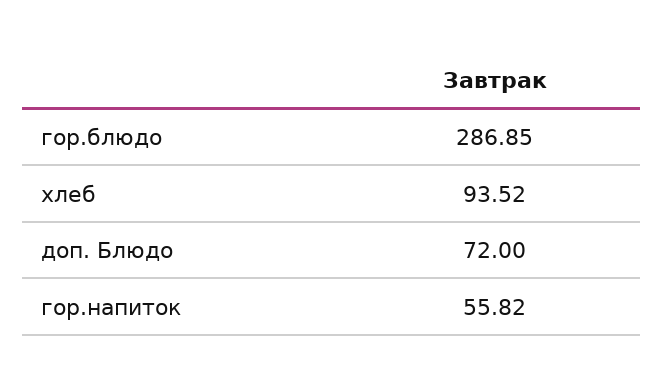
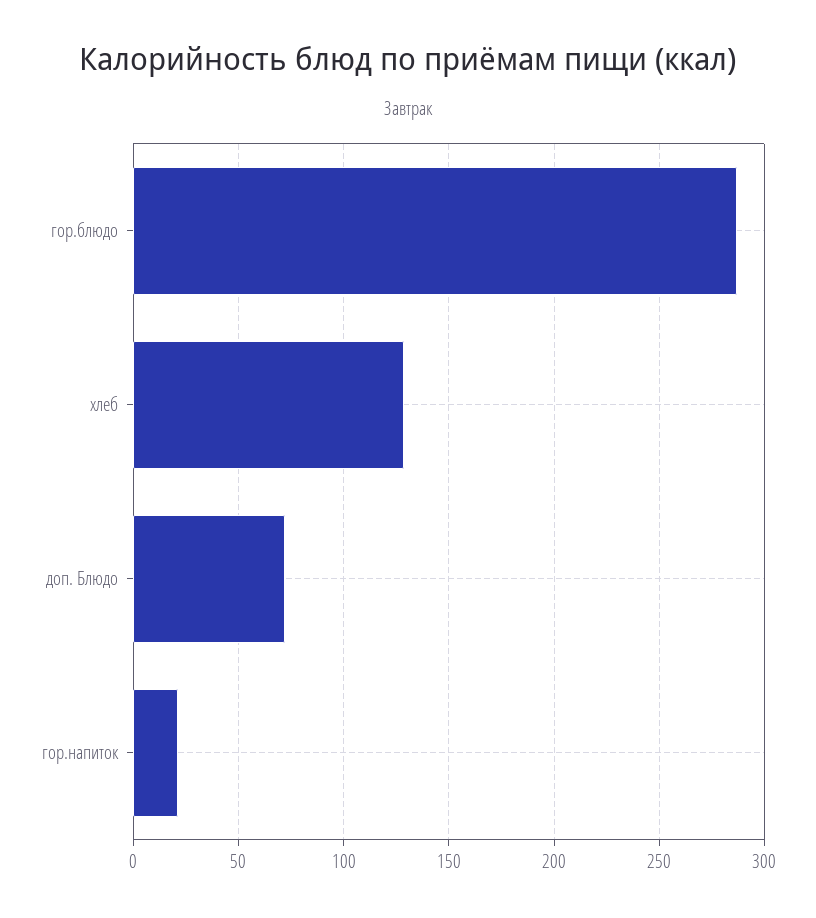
хлеб: 93.52 -> 130
гор.напиток: 55.82 -> 20

